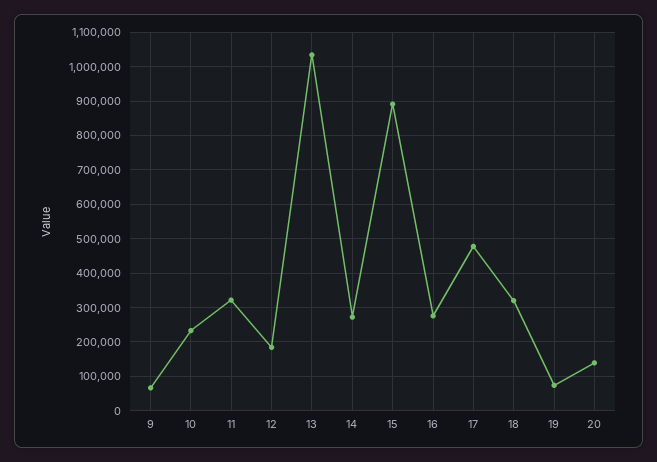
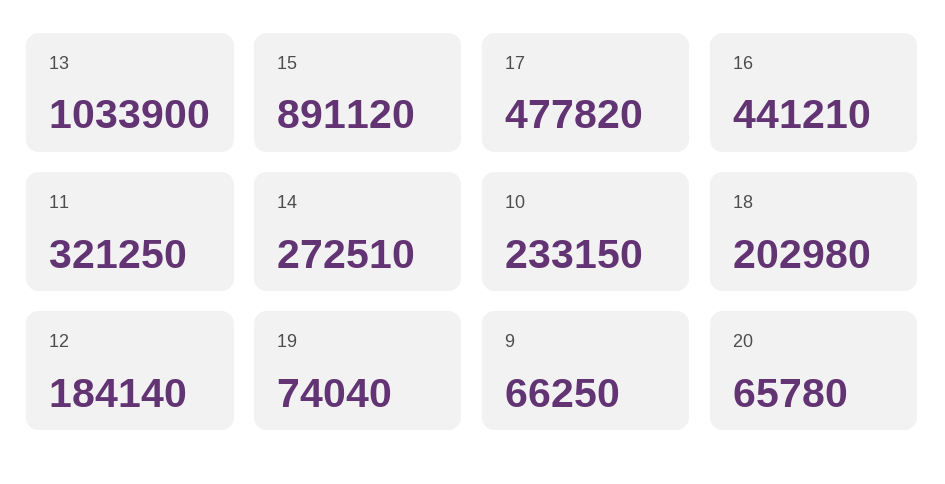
16: 280000 -> 441210
18: 320000 -> 202980
20: 140000 -> 65780

